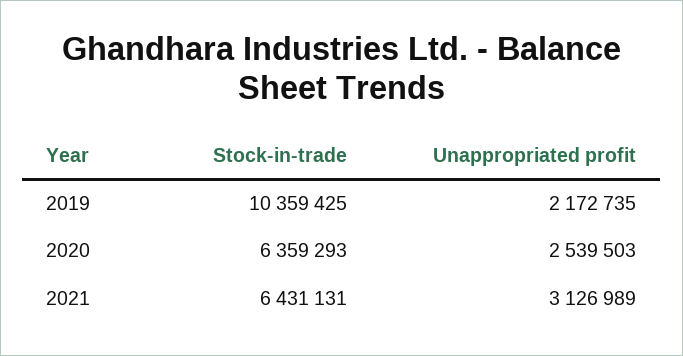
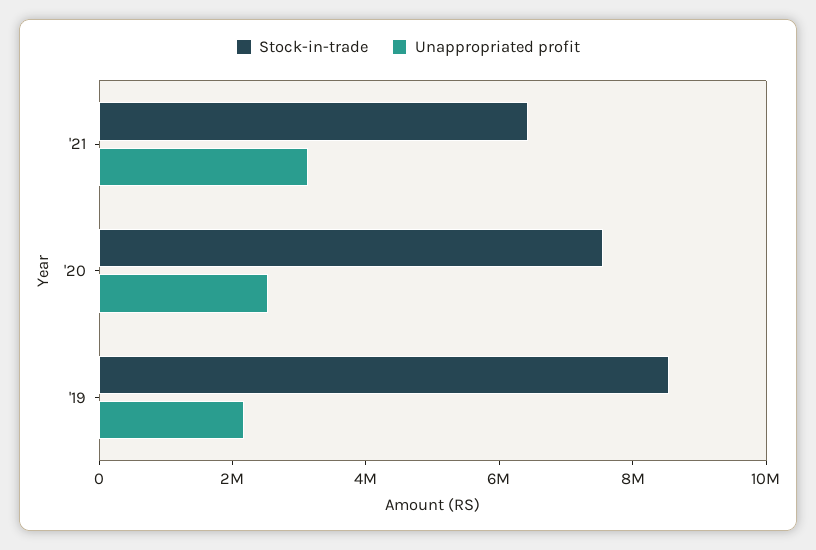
Stock-in-trade, 2019: 10359425 -> 8500000
Stock-in-trade, 2020: 6359293 -> 7500000

